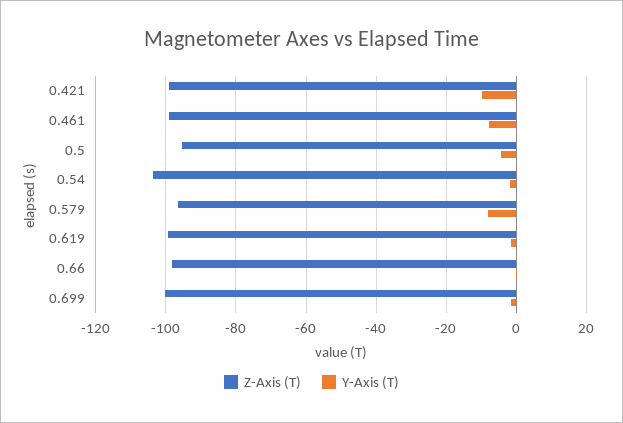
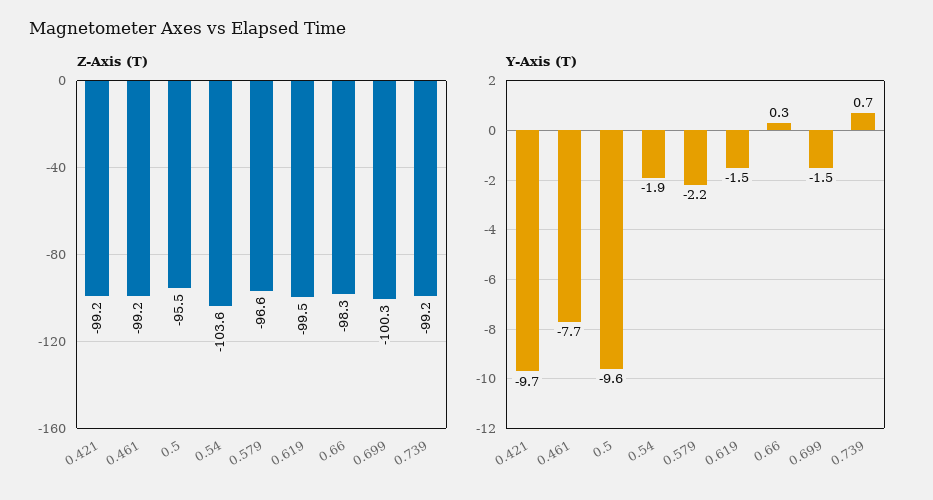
Y-Axis (T), 0.5: -4 -> -9.6
Y-Axis (T), 0.579: -8 -> -2.2
Z-Axis (T), 0.739: none -> -99.2
Y-Axis (T), 0.739: none -> 0.7

